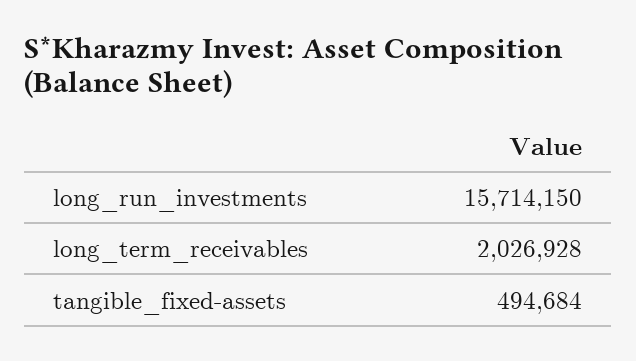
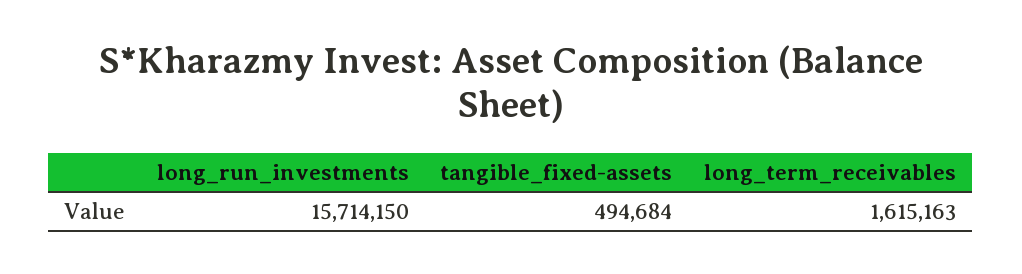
long_term_receivables: 2026928 -> 1615163

